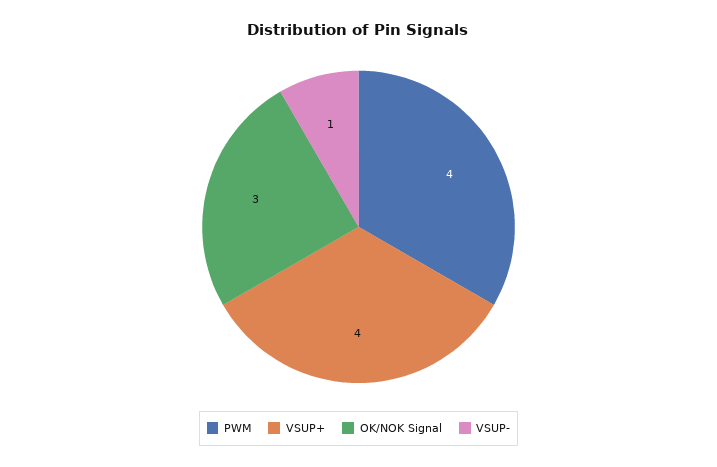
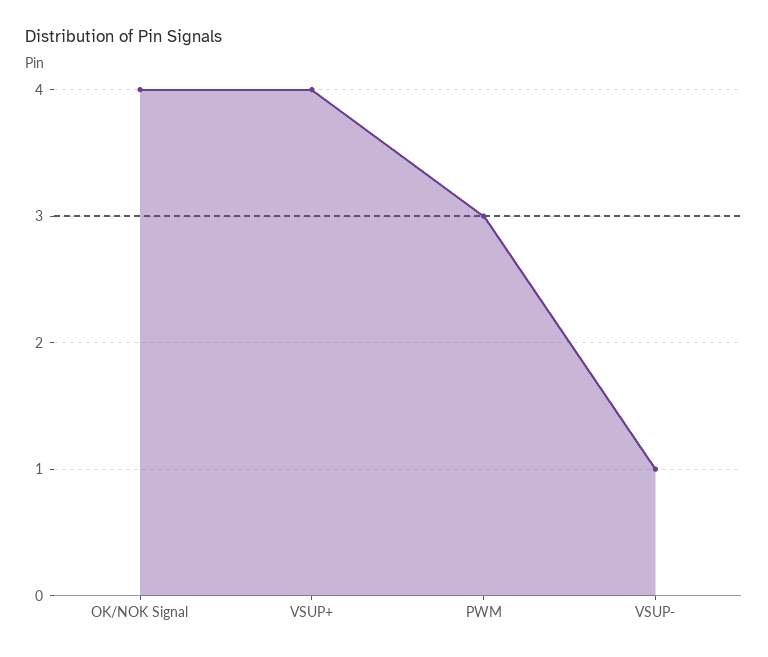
PWM: 4 -> 3
OK/NOK Signal: 3 -> 4

